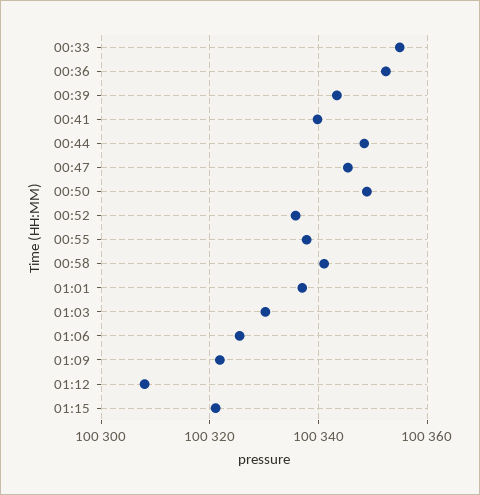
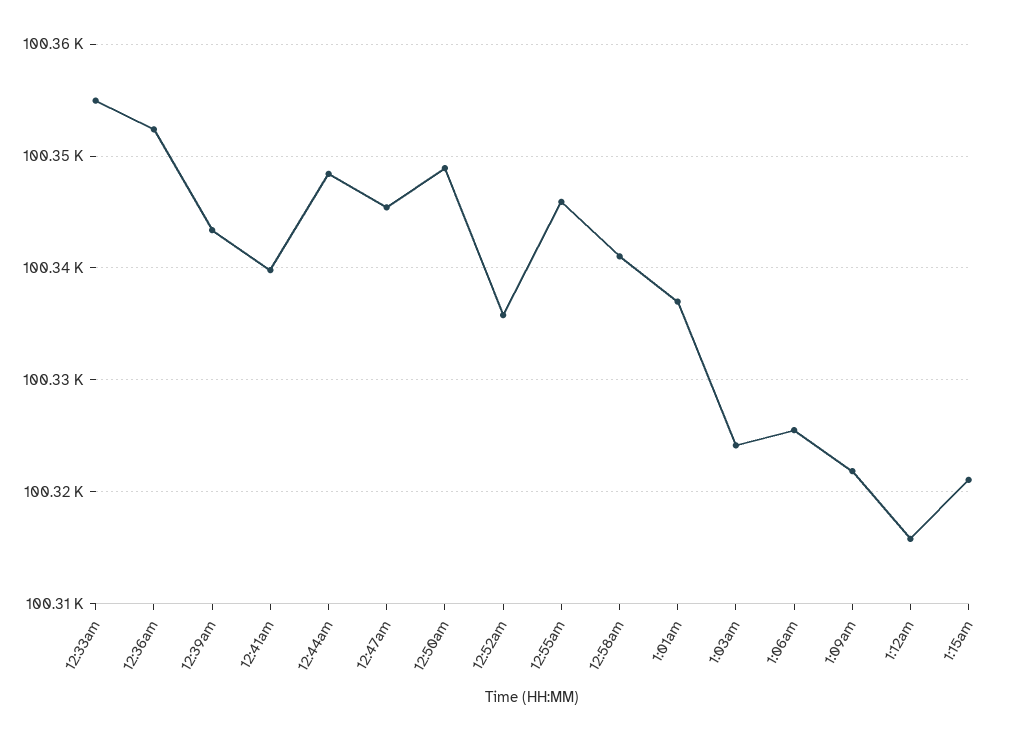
00:55: 100338 -> 100346
01:03: 100330 -> 100324
01:12: 100308 -> 100316

